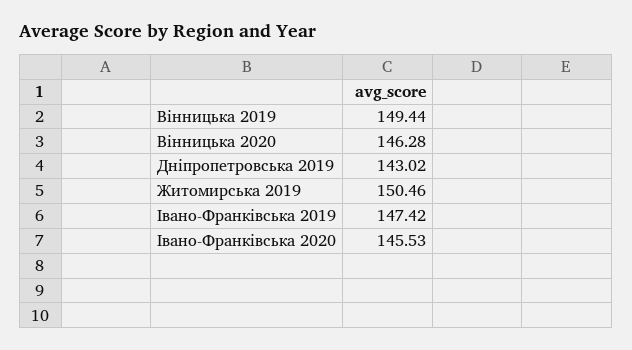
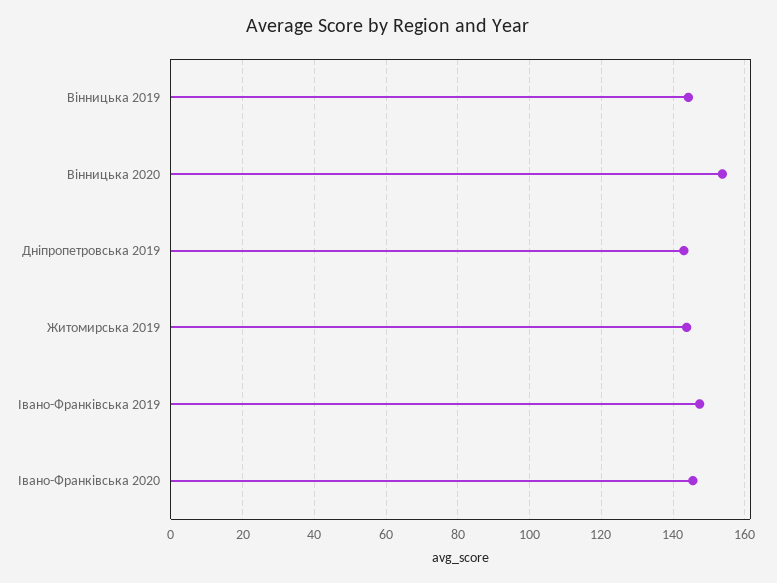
Вінницька 2019: 149.44 -> 144
Вінницька 2020: 146.28 -> 154
Житомирська 2019: 150.46 -> 144

